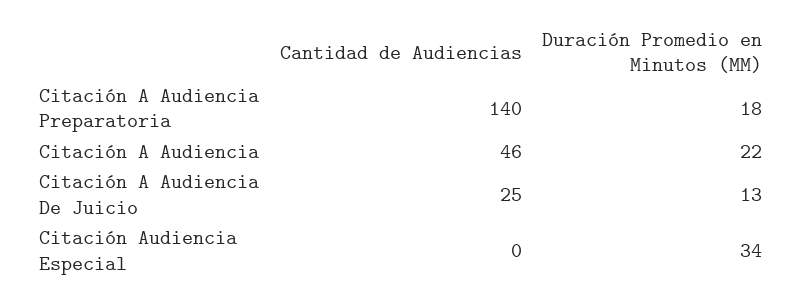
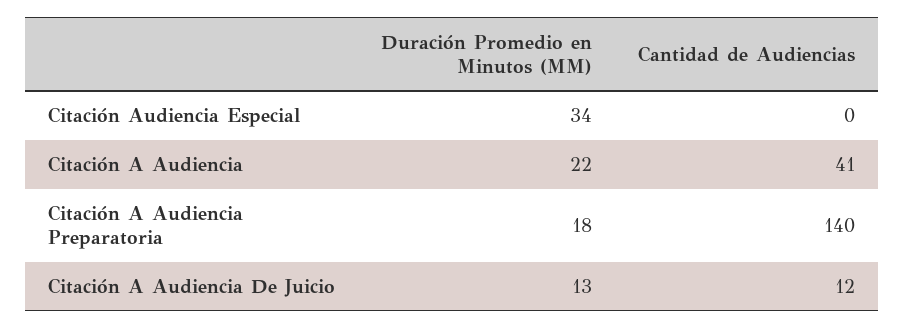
Cantidad de Audiencias, Citación A Audiencia: 46 -> 41
Cantidad de Audiencias, Citación A Audiencia De Juicio: 25 -> 12

